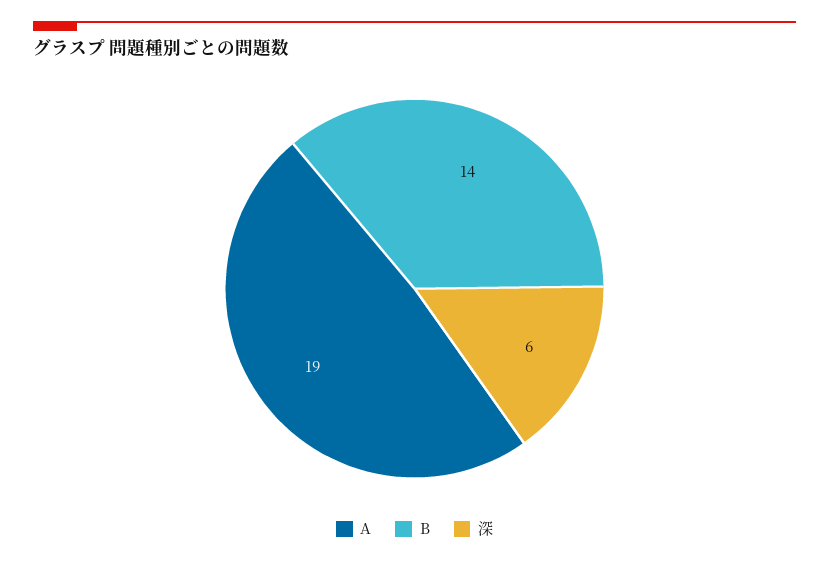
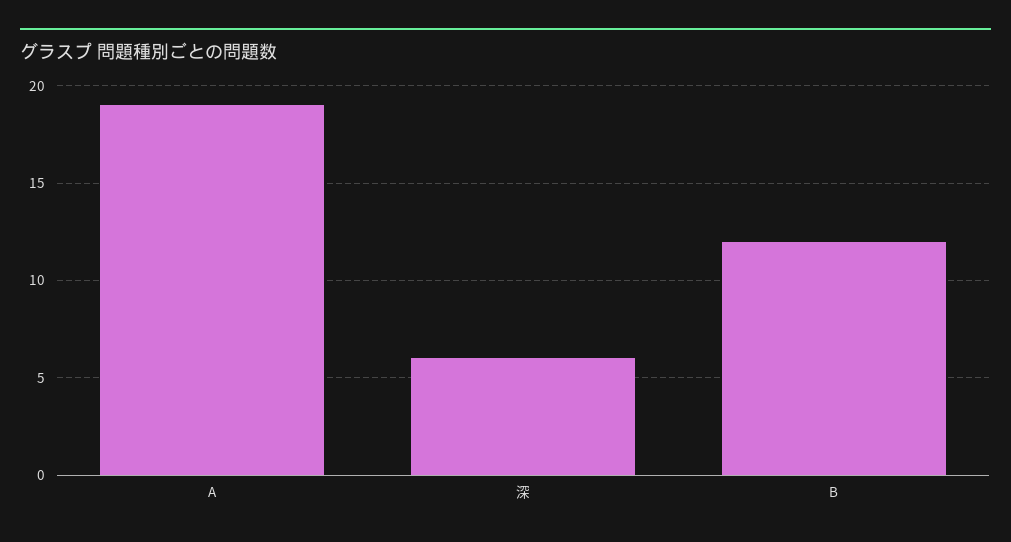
B: 14 -> 12

